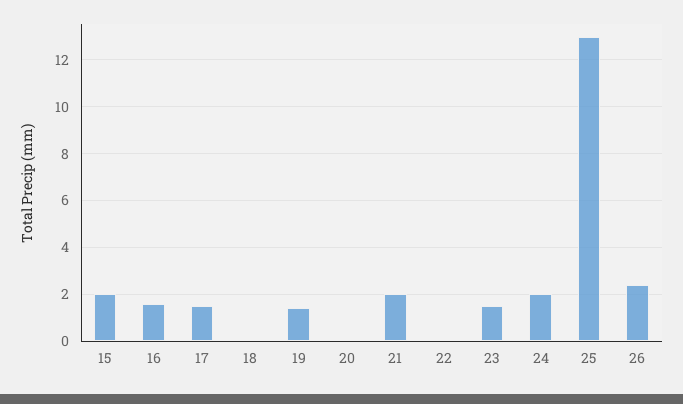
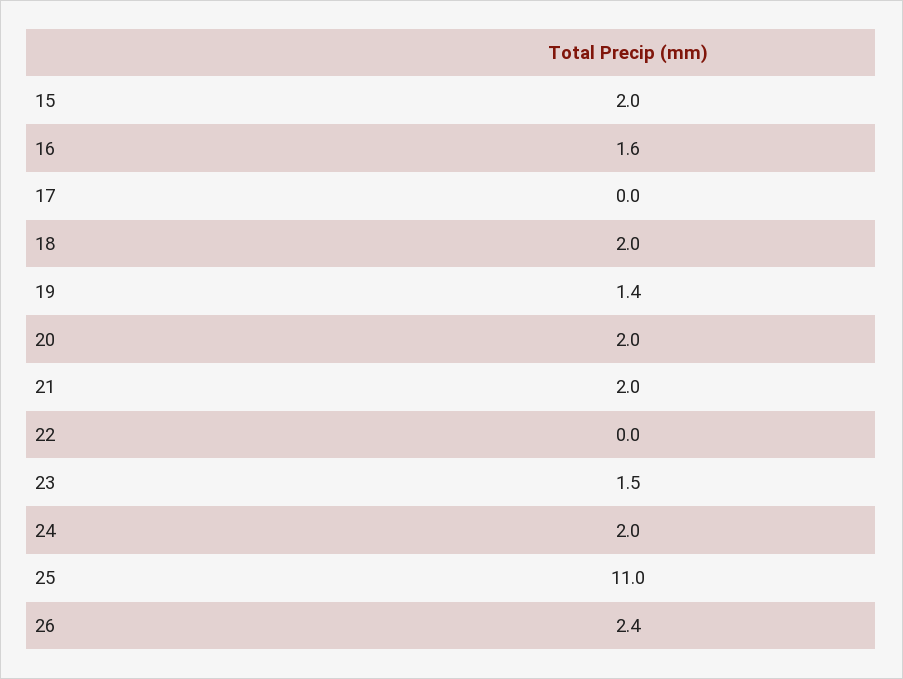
17: 1.5 -> 0
18: 0 -> 2
20: 0 -> 2
25: 13 -> 11

